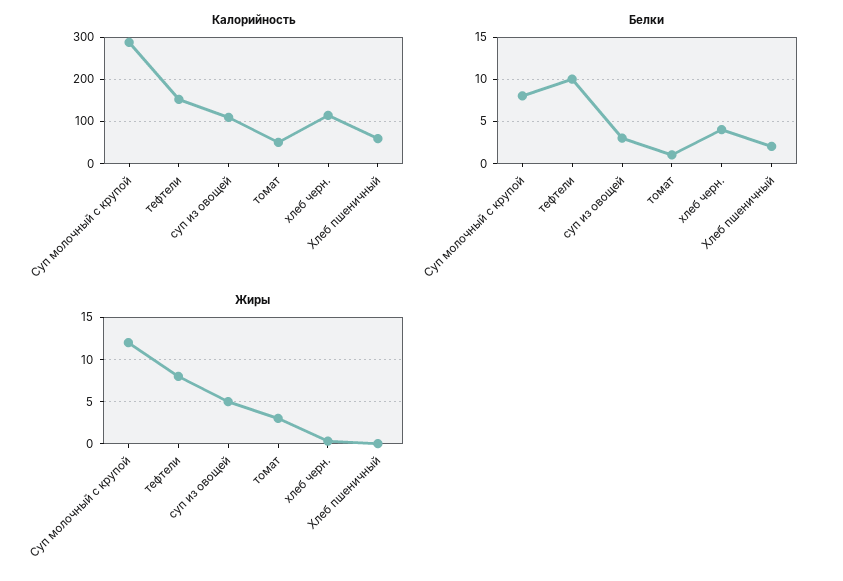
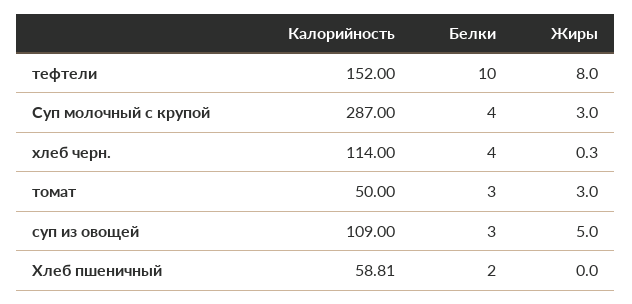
Белки, Суп молочный с крупой: 8 -> 4
Белки, томат: 1 -> 3
Жиры, Суп молочный с крупой: 12 -> 3

